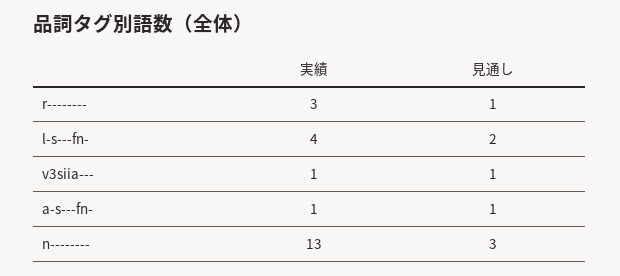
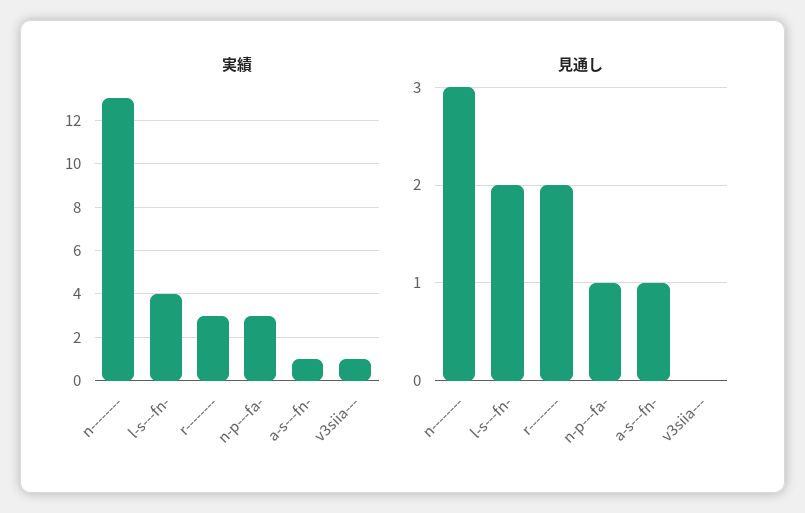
見通し, r--------: 1 -> 2
見通し, v3siia---: 1 -> 0
実績, n-p---fa-: none -> 3
見通し, n-p---fa-: none -> 1

